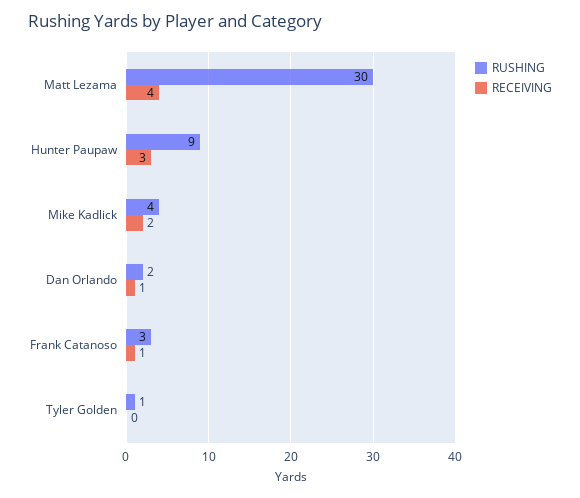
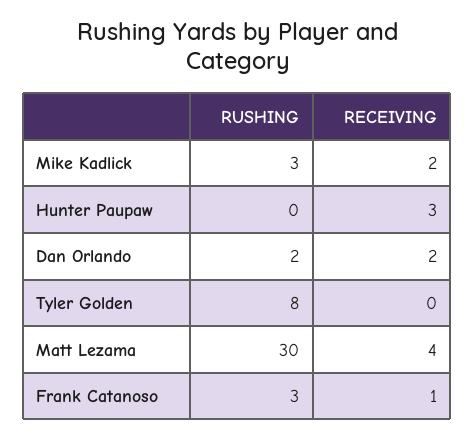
RUSHING, Hunter Paupaw: 9 -> 0
RUSHING, Mike Kadlick: 4 -> 3
RECEIVING, Dan Orlando: 1 -> 2
RUSHING, Tyler Golden: 1 -> 8

